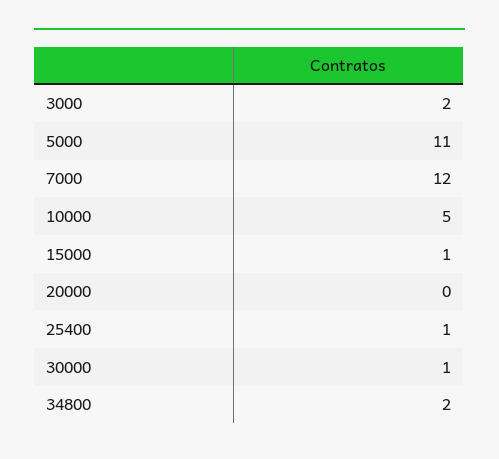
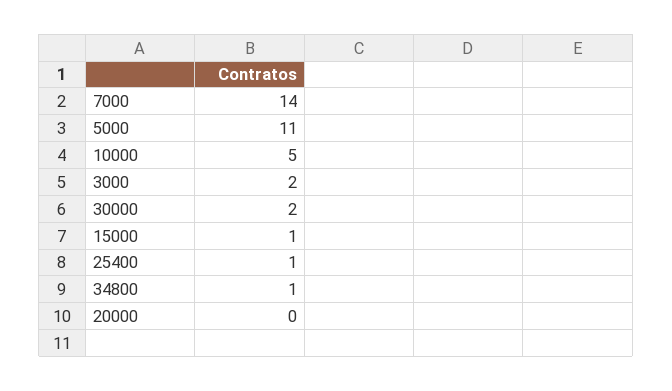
7000: 12 -> 14
30000: 1 -> 2
34800: 2 -> 1

